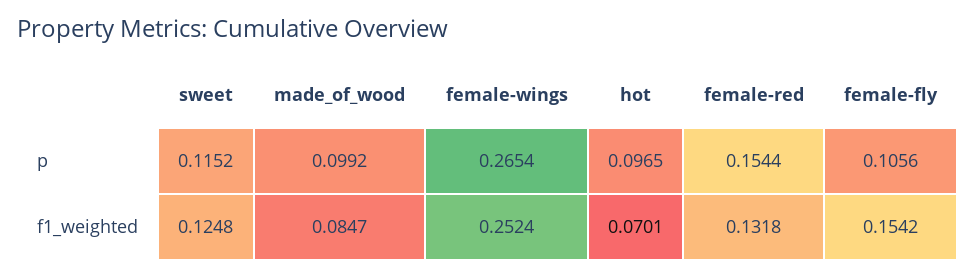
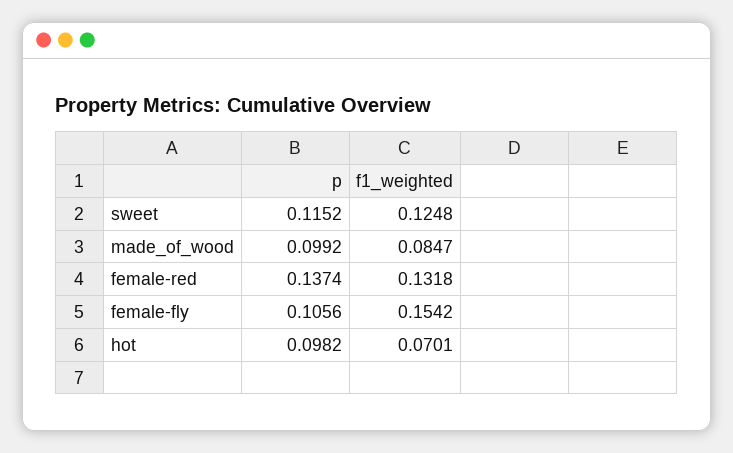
female-wings, p: 0.2654 -> none
hot, p: 0.0965 -> 0.0982
female-red, p: 0.1544 -> 0.1374
female-wings, f1_weighted: 0.2524 -> none

